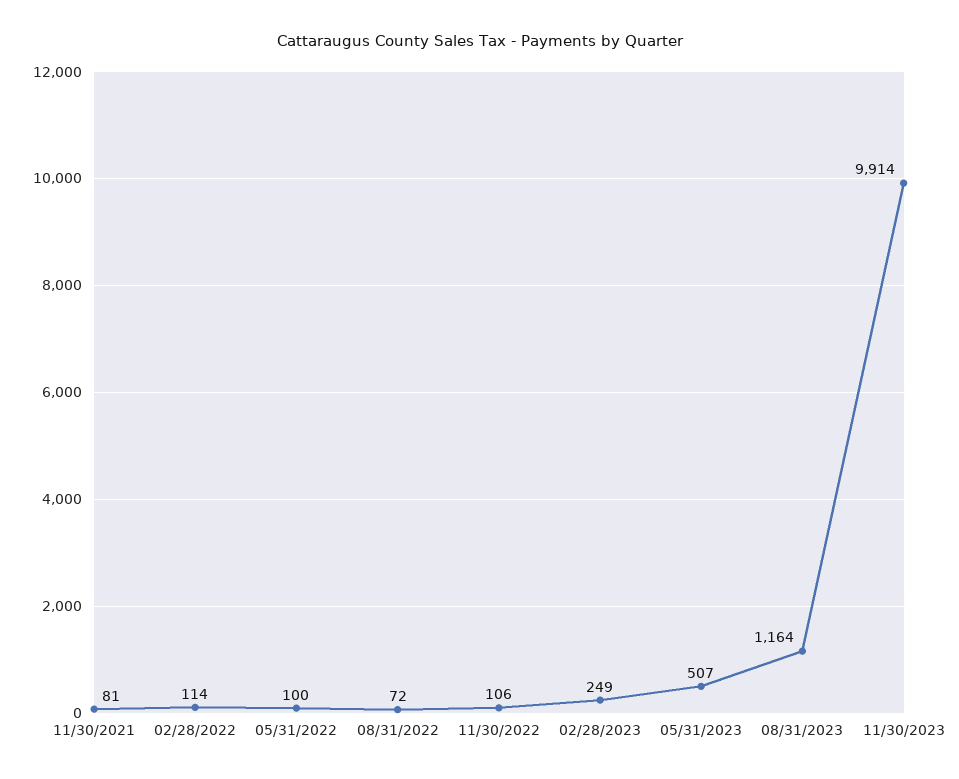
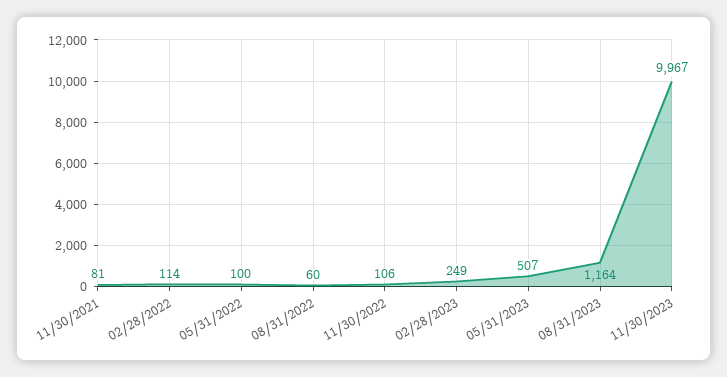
08/31/2022: 72 -> 60
11/30/2023: 9914 -> 9967

